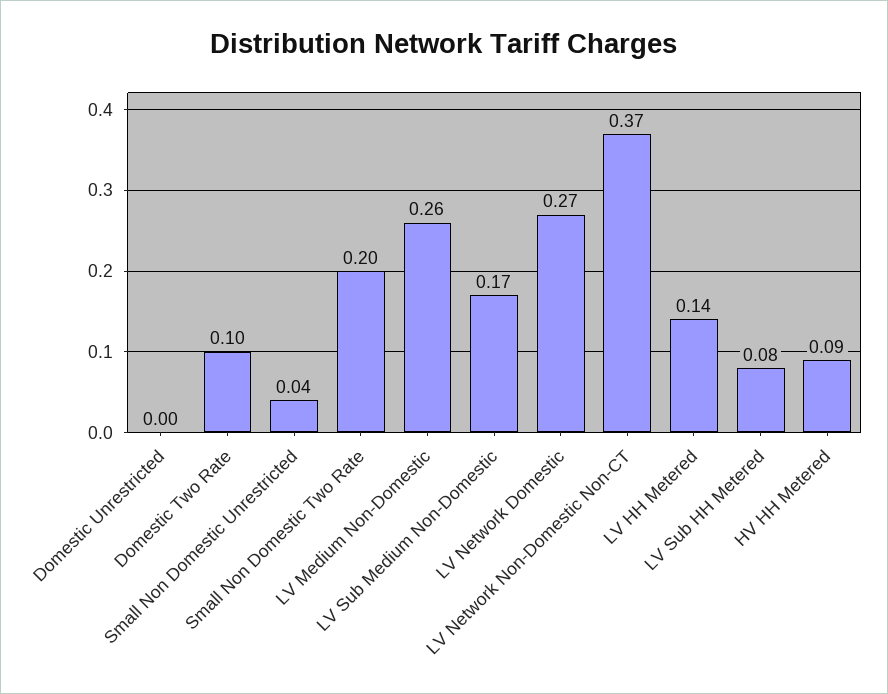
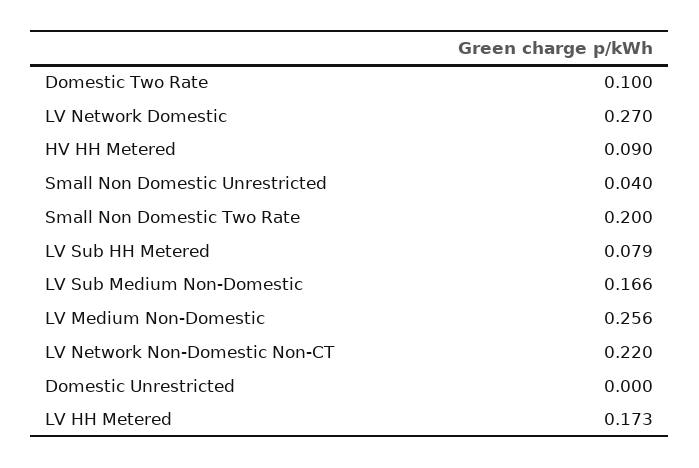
LV Network Non-Domestic Non-CT: 0.37 -> 0.22
LV HH Metered: 0.14 -> 0.173

